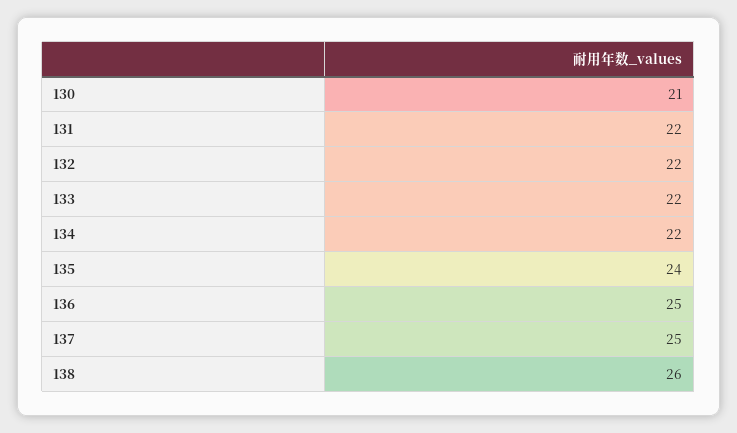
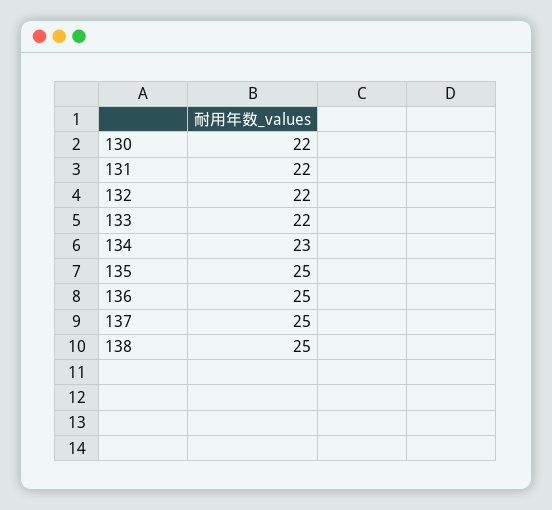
130: 21 -> 22
134: 22 -> 23
135: 24 -> 25
138: 26 -> 25

